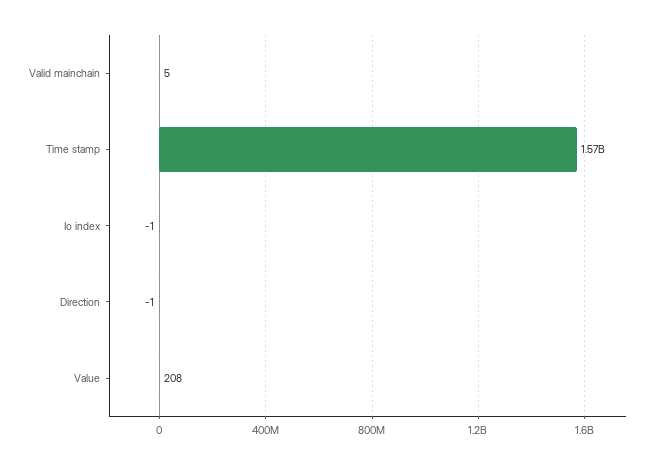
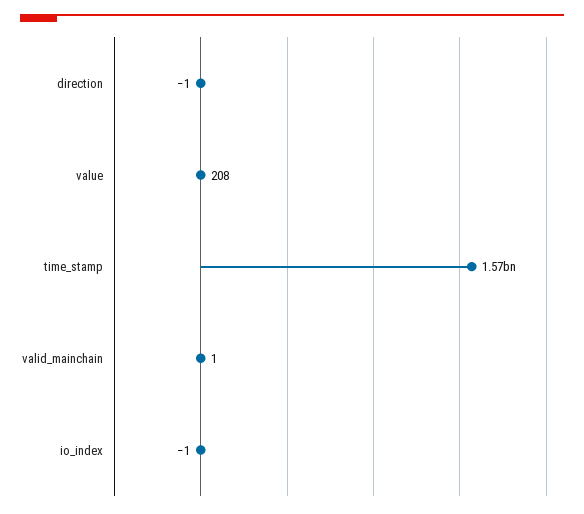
Valid mainchain: 5 -> 1

